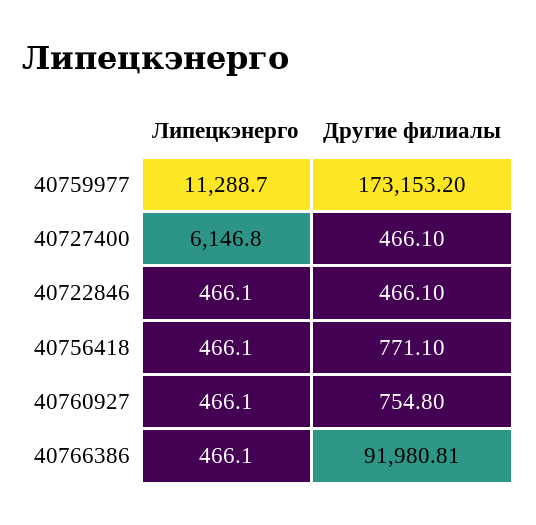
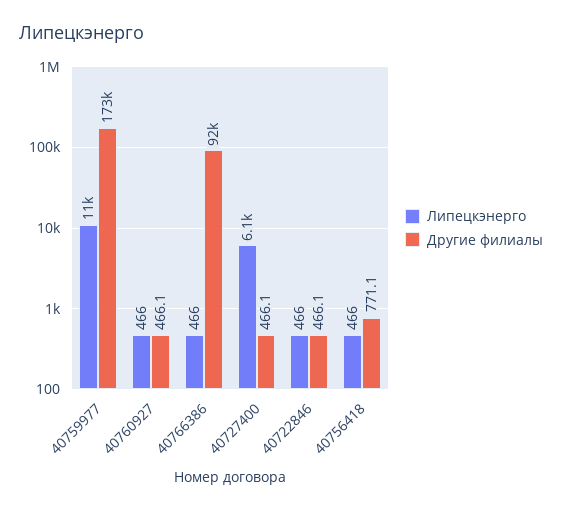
Другие филиалы, 40760927: 754.8 -> 466.1

